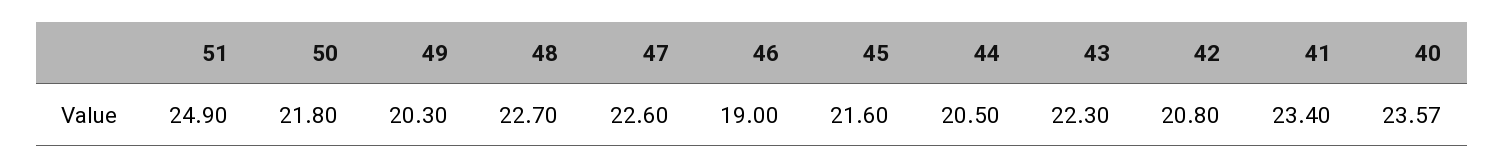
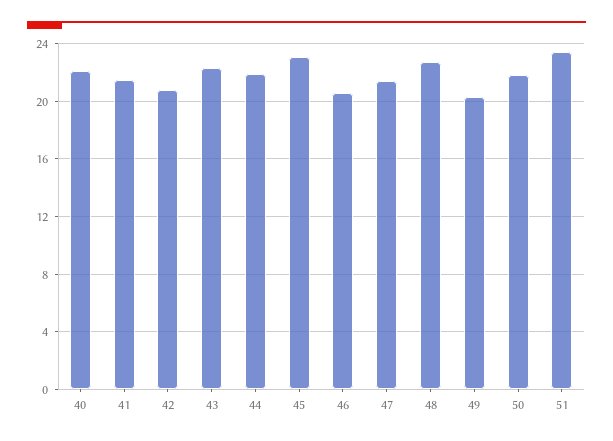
51: 24.9 -> 23.5
47: 22.6 -> 21.5
46: 19 -> 20.5
45: 21.6 -> 23
44: 20.5 -> 22
41: 23.4 -> 21.5
40: 23.57 -> 22

